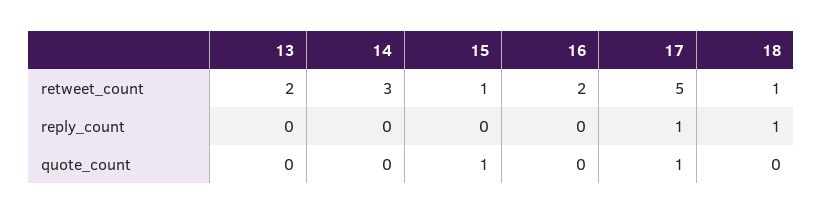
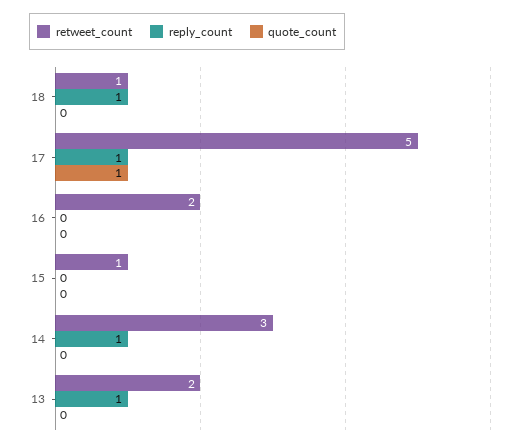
reply_count, 13: 0 -> 1
reply_count, 14: 0 -> 1
quote_count, 15: 1 -> 0

